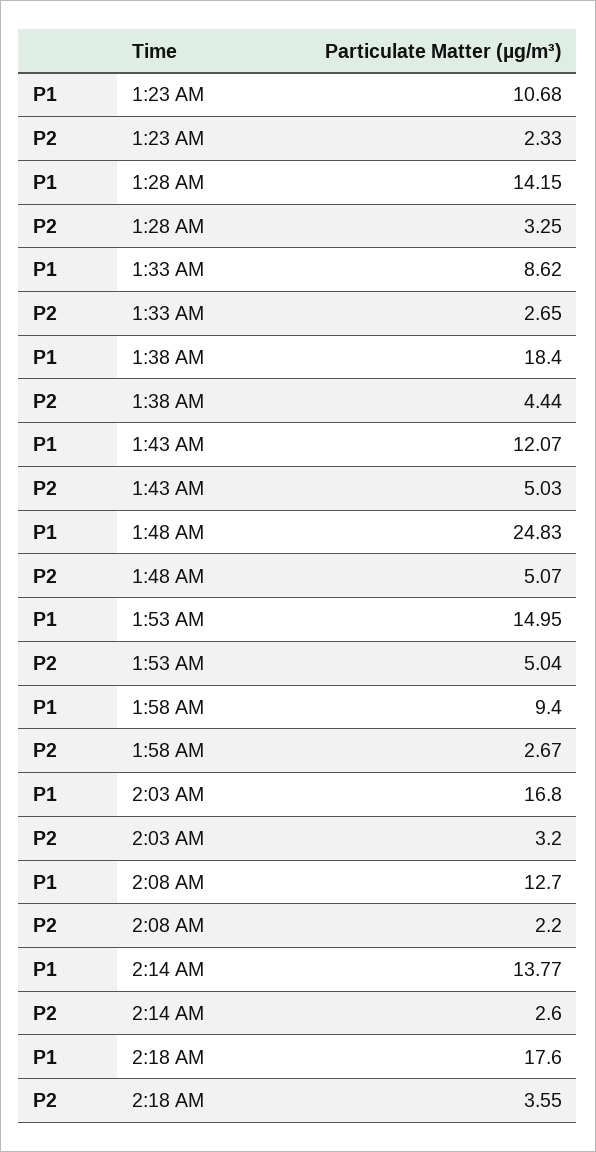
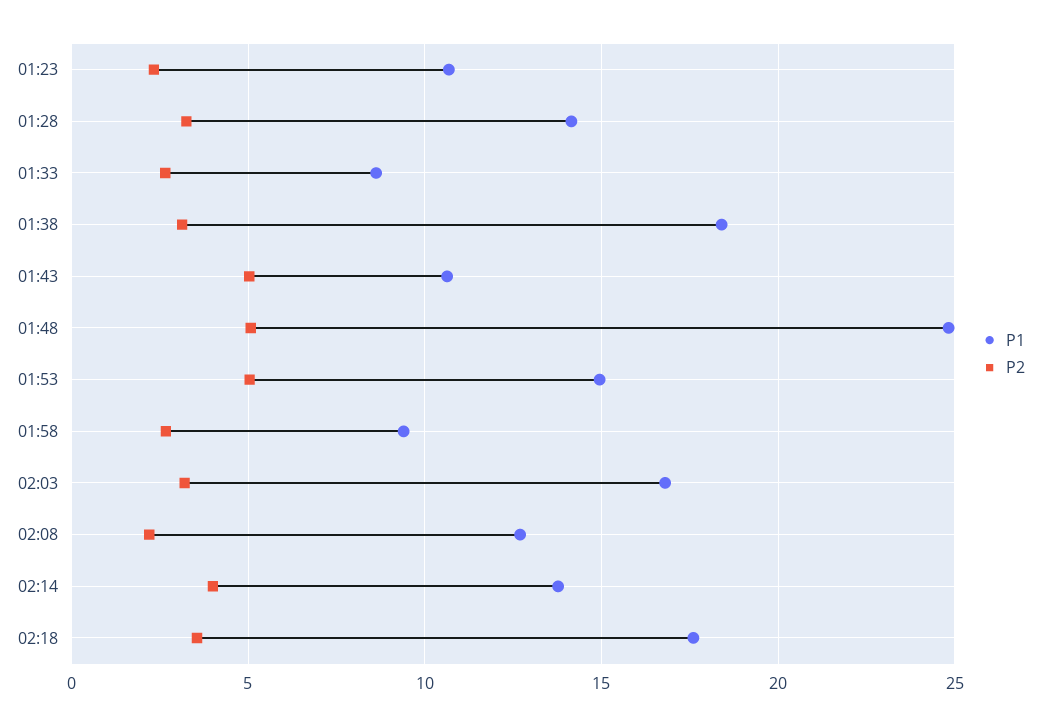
P2, 1:38 AM: 4.44 -> 3
P1, 1:43 AM: 12.07 -> 10.5
P2, 2:14 AM: 2.6 -> 4

